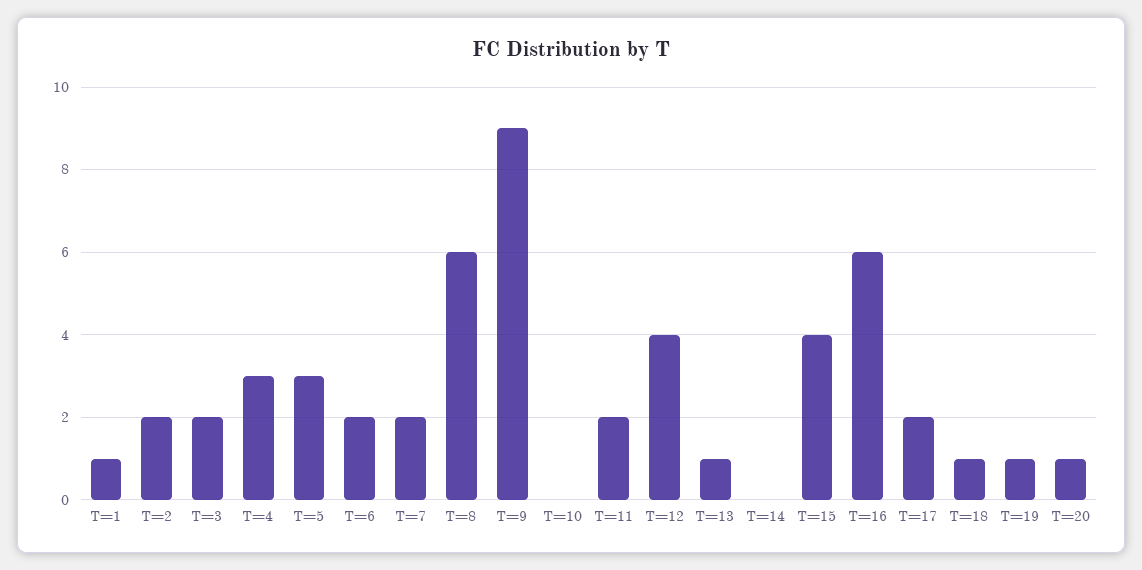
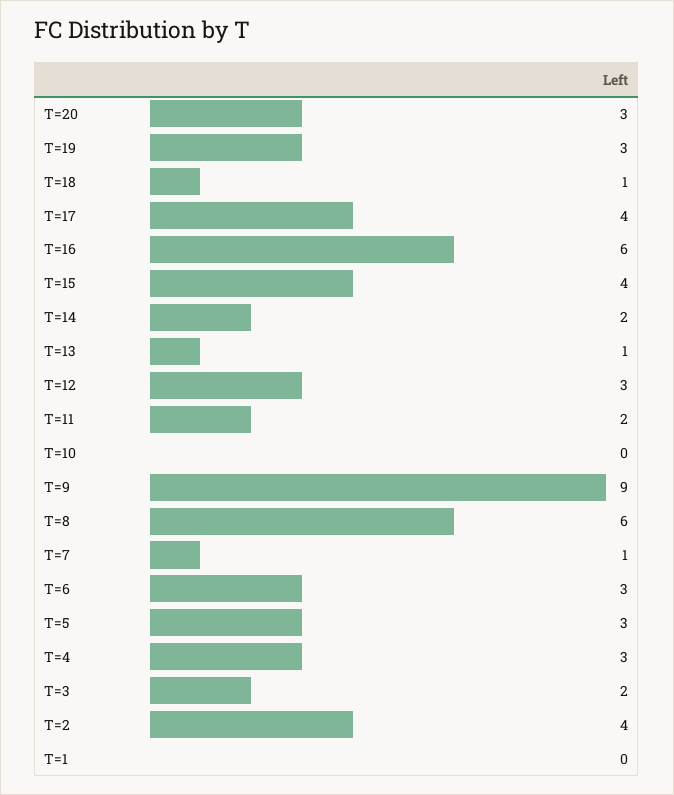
T=1: 1 -> 0
T=2: 2 -> 4
T=6: 2 -> 3
T=7: 2 -> 1
T=12: 4 -> 3
T=14: 0 -> 2
T=17: 2 -> 4
T=19: 1 -> 3
T=20: 1 -> 3

